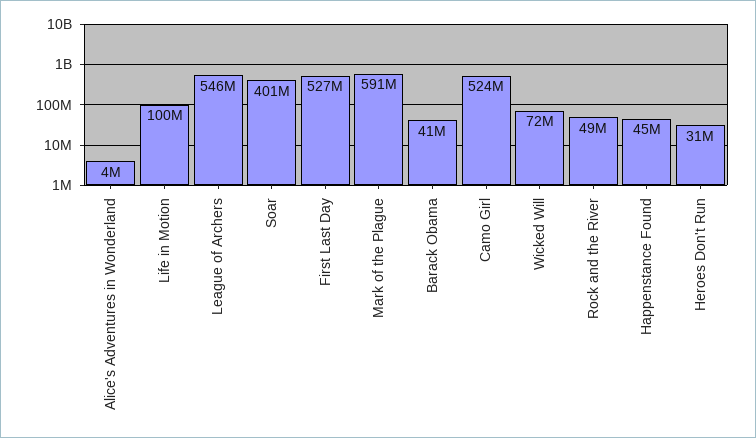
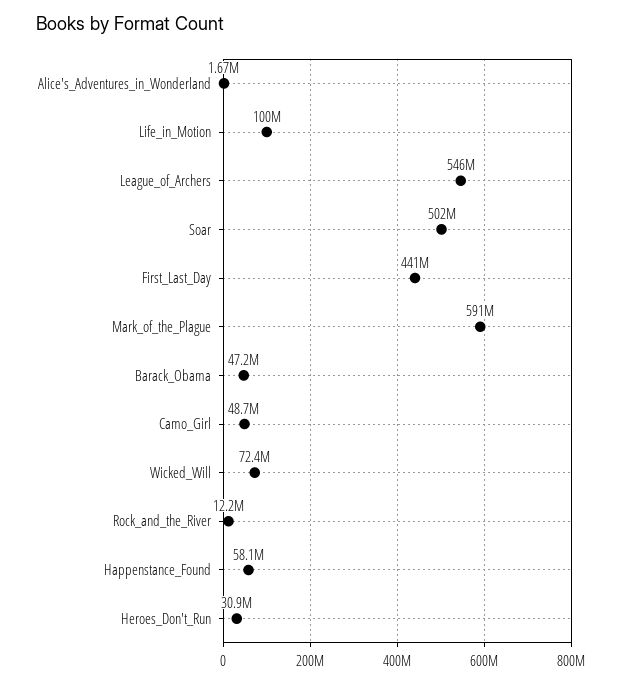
Alice's Adventures in Wonderland: 4000000 -> 1670000
Soar: 401000000 -> 502000000
First Last Day: 527000000 -> 441000000
Barack Obama: 41000000 -> 47200000
Camo Girl: 524000000 -> 48700000
Rock and the River: 49000000 -> 12200000
Happenstance Found: 45000000 -> 58100000

